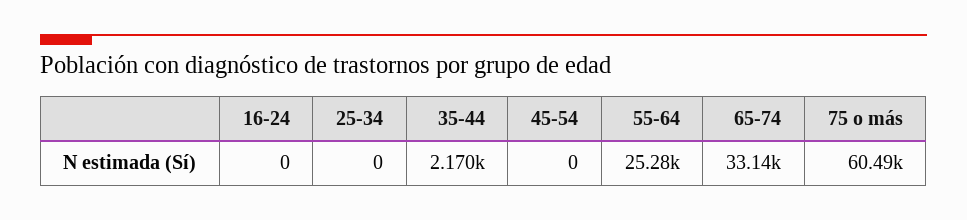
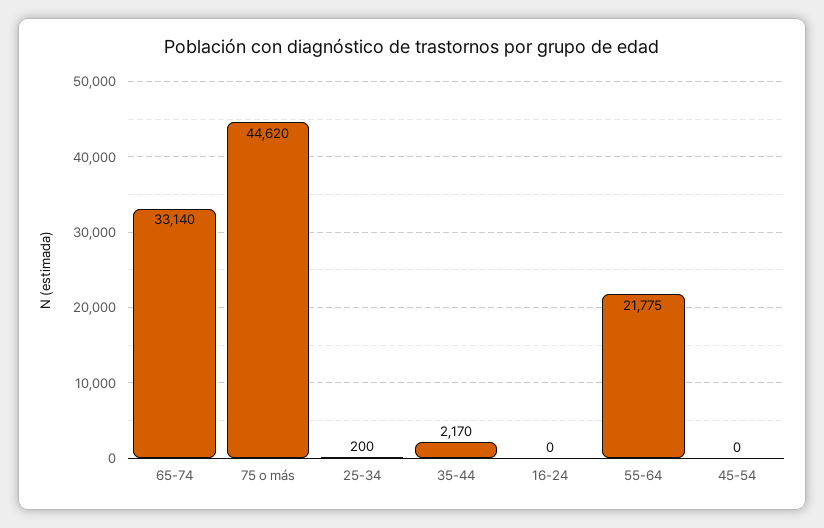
25-34: 0 -> 200
55-64: 25280 -> 21775
75 o más: 60490 -> 44620

